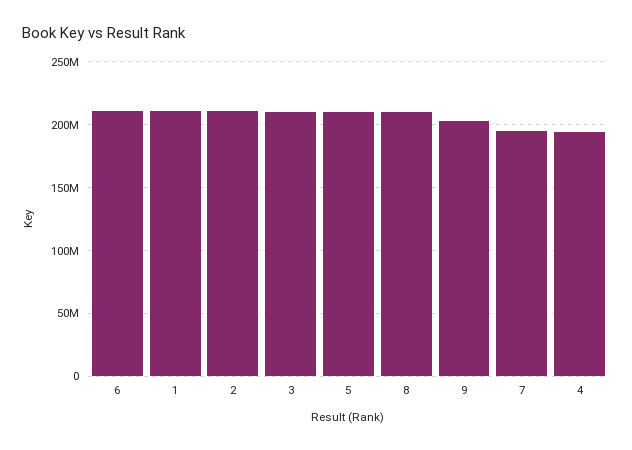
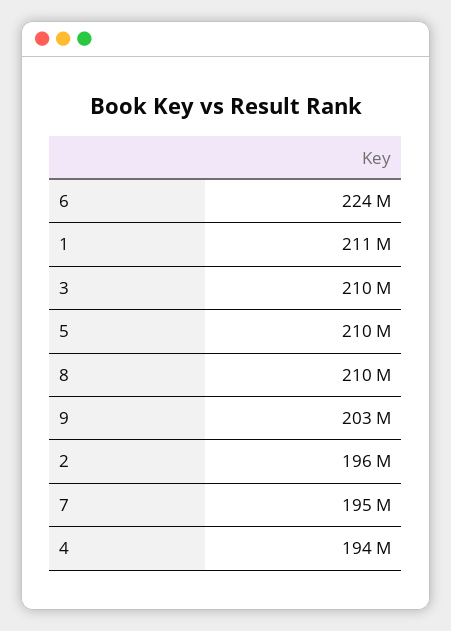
6: 210000000 -> 224000000
2: 210000000 -> 196000000

